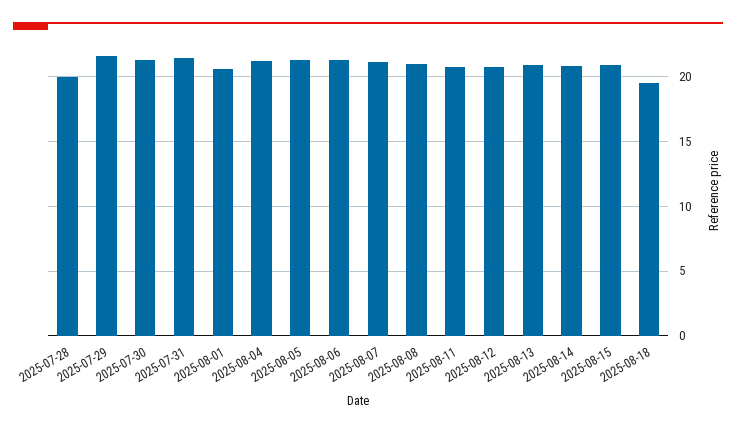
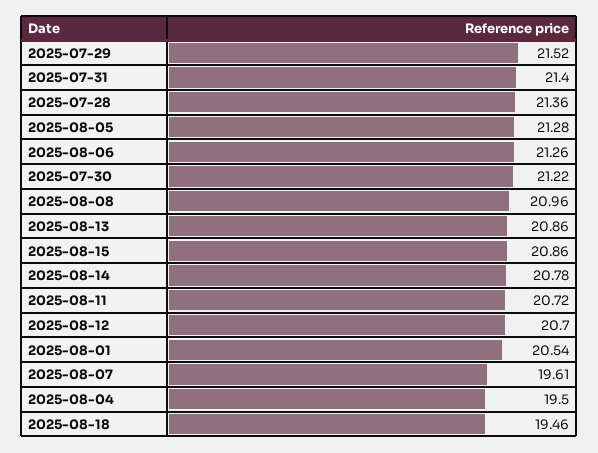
2025-07-28: 20 -> 21.36
2025-08-04: 21 -> 19.5
2025-08-07: 21 -> 19.61

